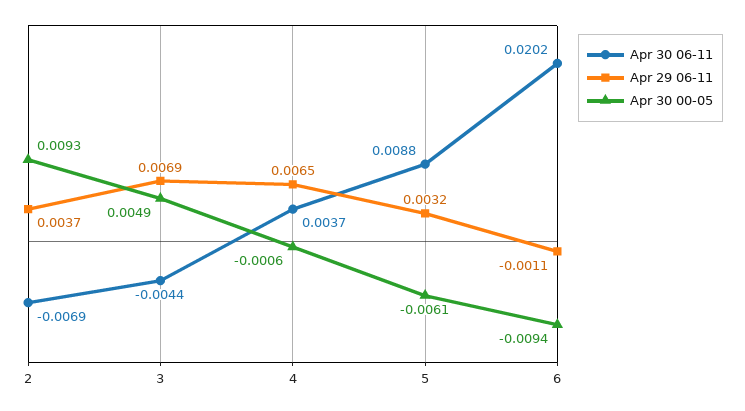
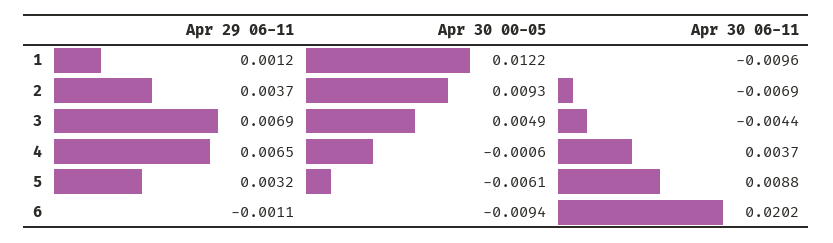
Apr 29 06-11, 1: none -> 0.0012
Apr 30 00-05, 1: none -> 0.0122
Apr 30 06-11, 1: none -> -0.0096

